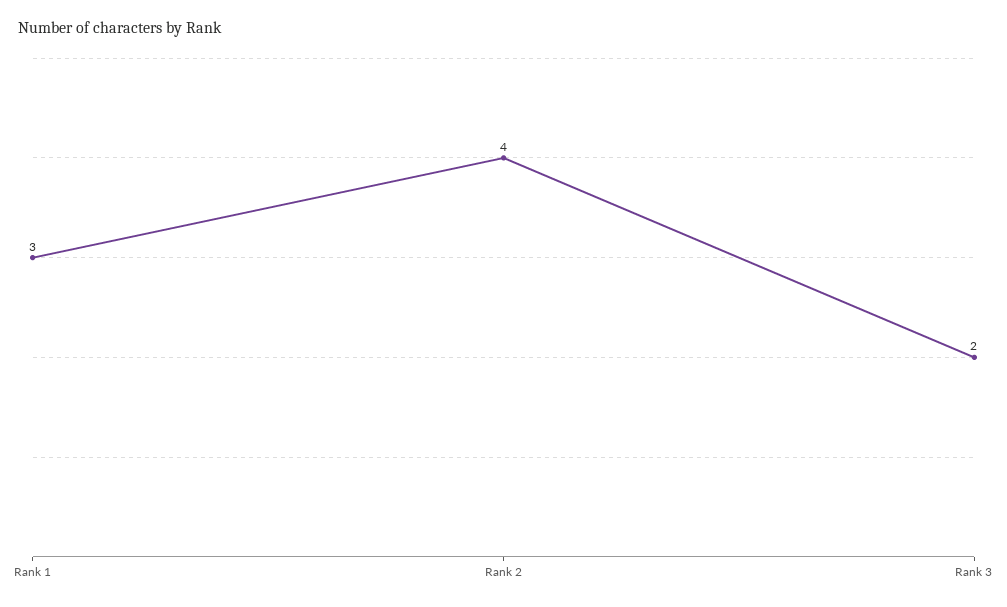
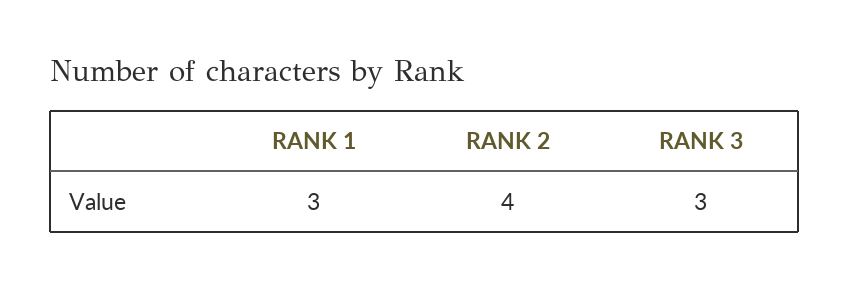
Rank 3: 2 -> 3

